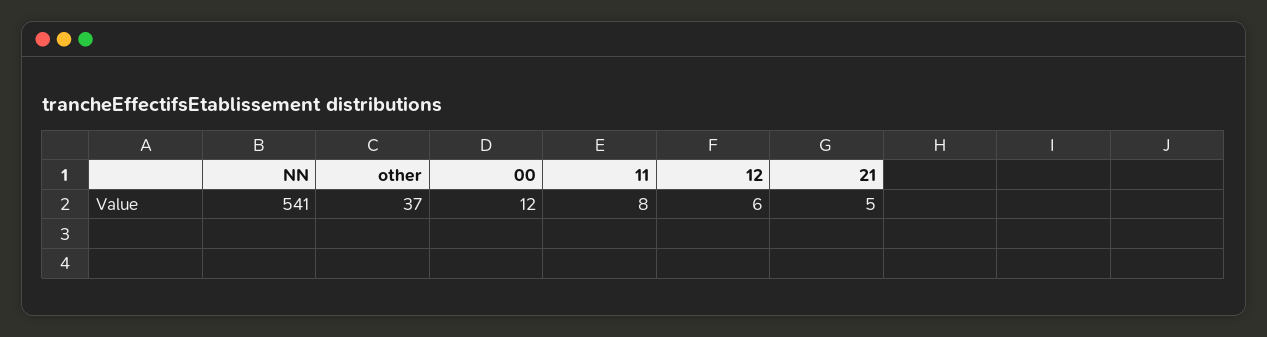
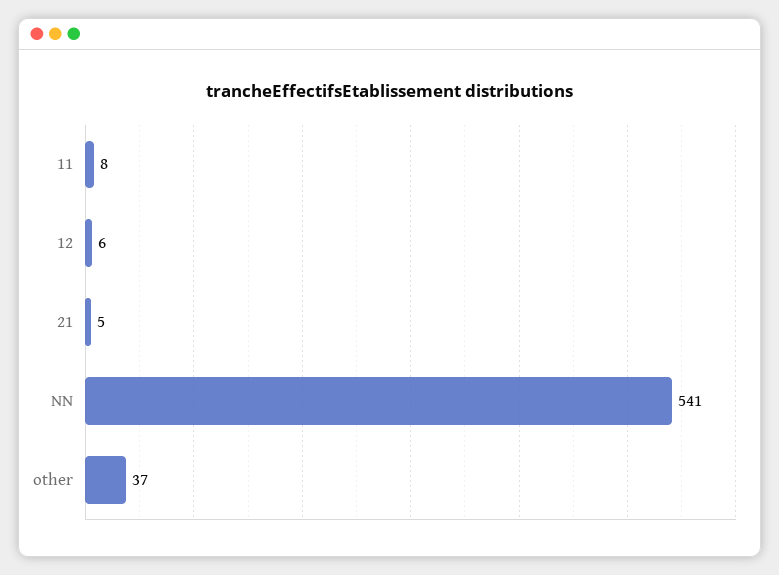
00: 12 -> none

